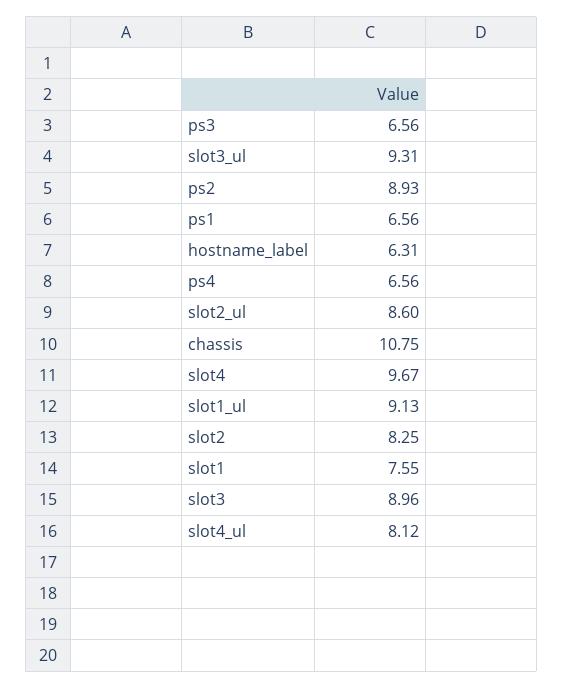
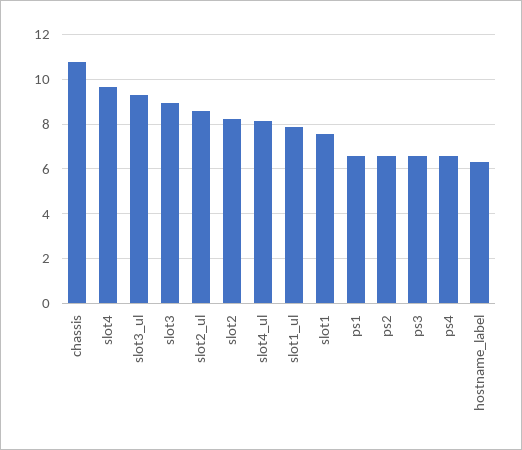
ps2: 8.93 -> 6.5
slot1_ul: 9.13 -> 8

